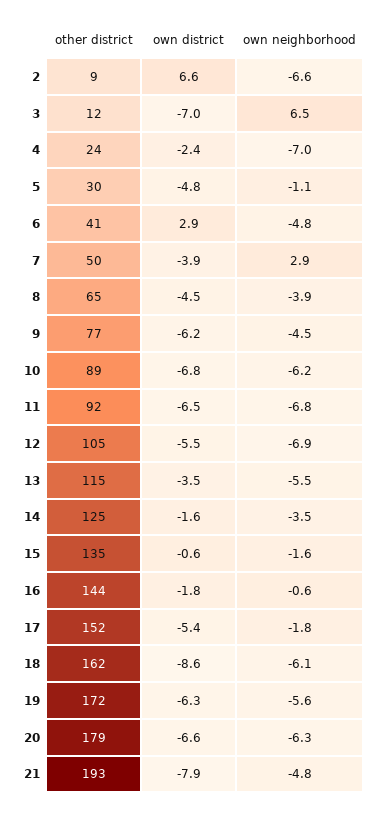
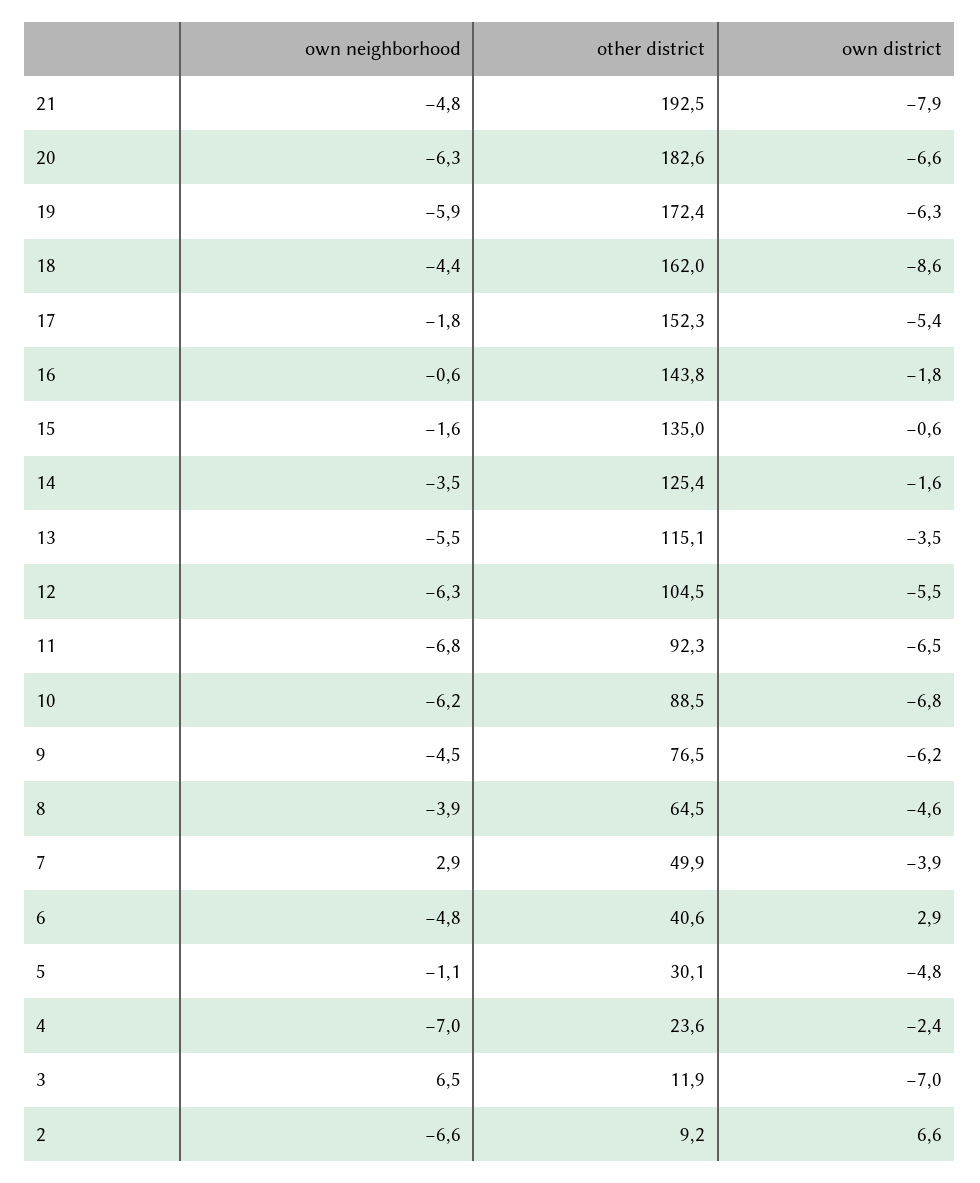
own district, 8: -4.5 -> -4.6
own neighborhood, 12: -6.9 -> -6.3
own neighborhood, 18: -6.1 -> -4.4
own neighborhood, 19: -5.6 -> -5.9
other district, 20: 179 -> 182.6

